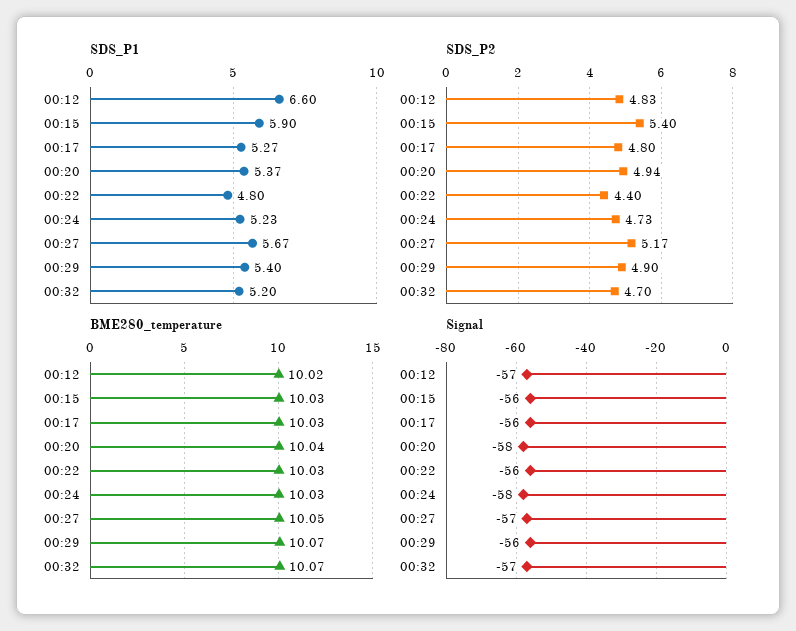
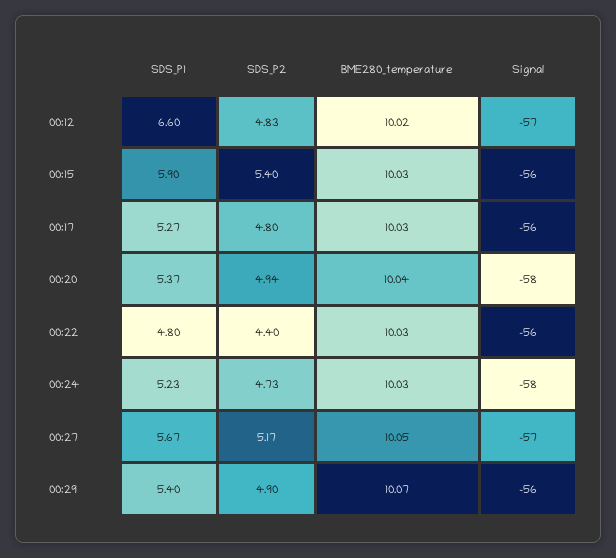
SDS_P1, 00:32: 5.2 -> none
SDS_P2, 00:32: 4.7 -> none
BME280_temperature, 00:32: 10.07 -> none
Signal, 00:32: -57 -> none

